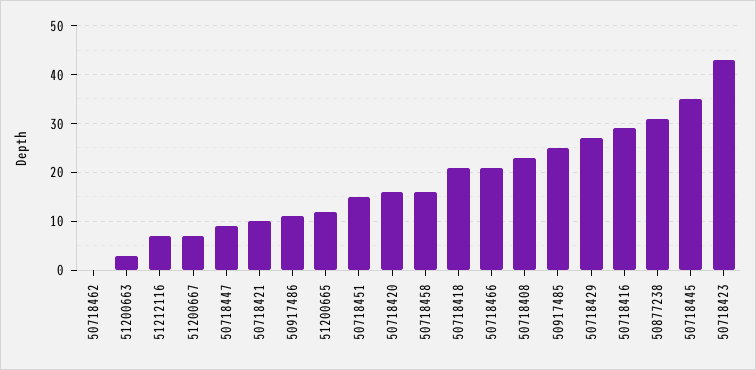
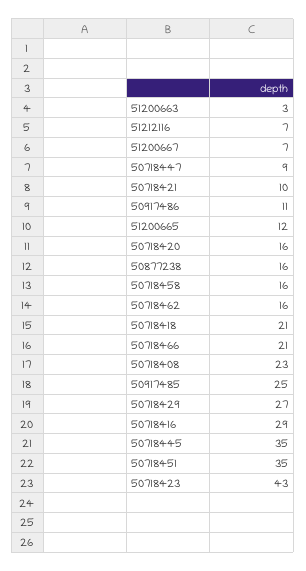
50718462: 0 -> 16
50718451: 15 -> 35
50877238: 30 -> 16

